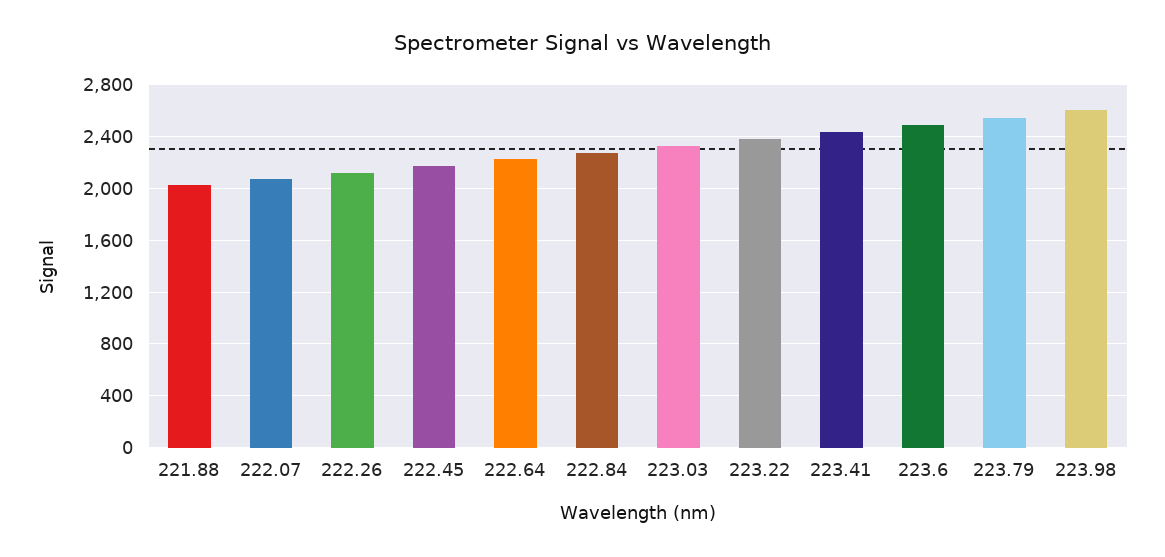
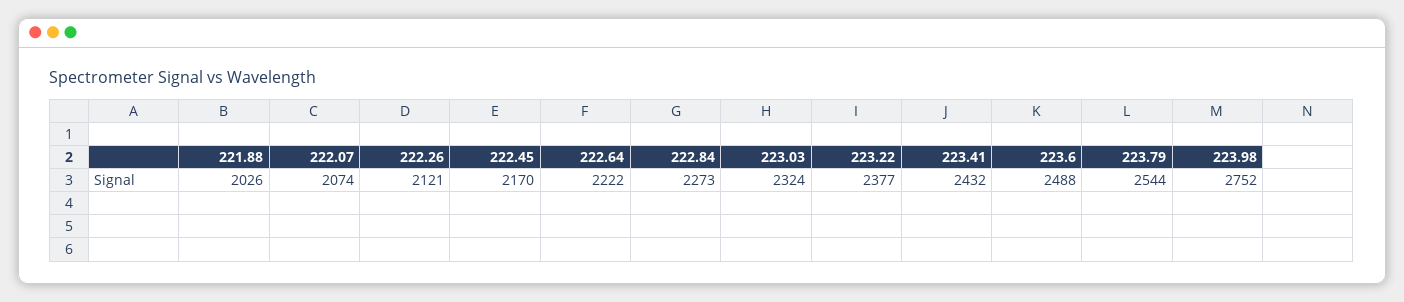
223.98: 2600 -> 2752

